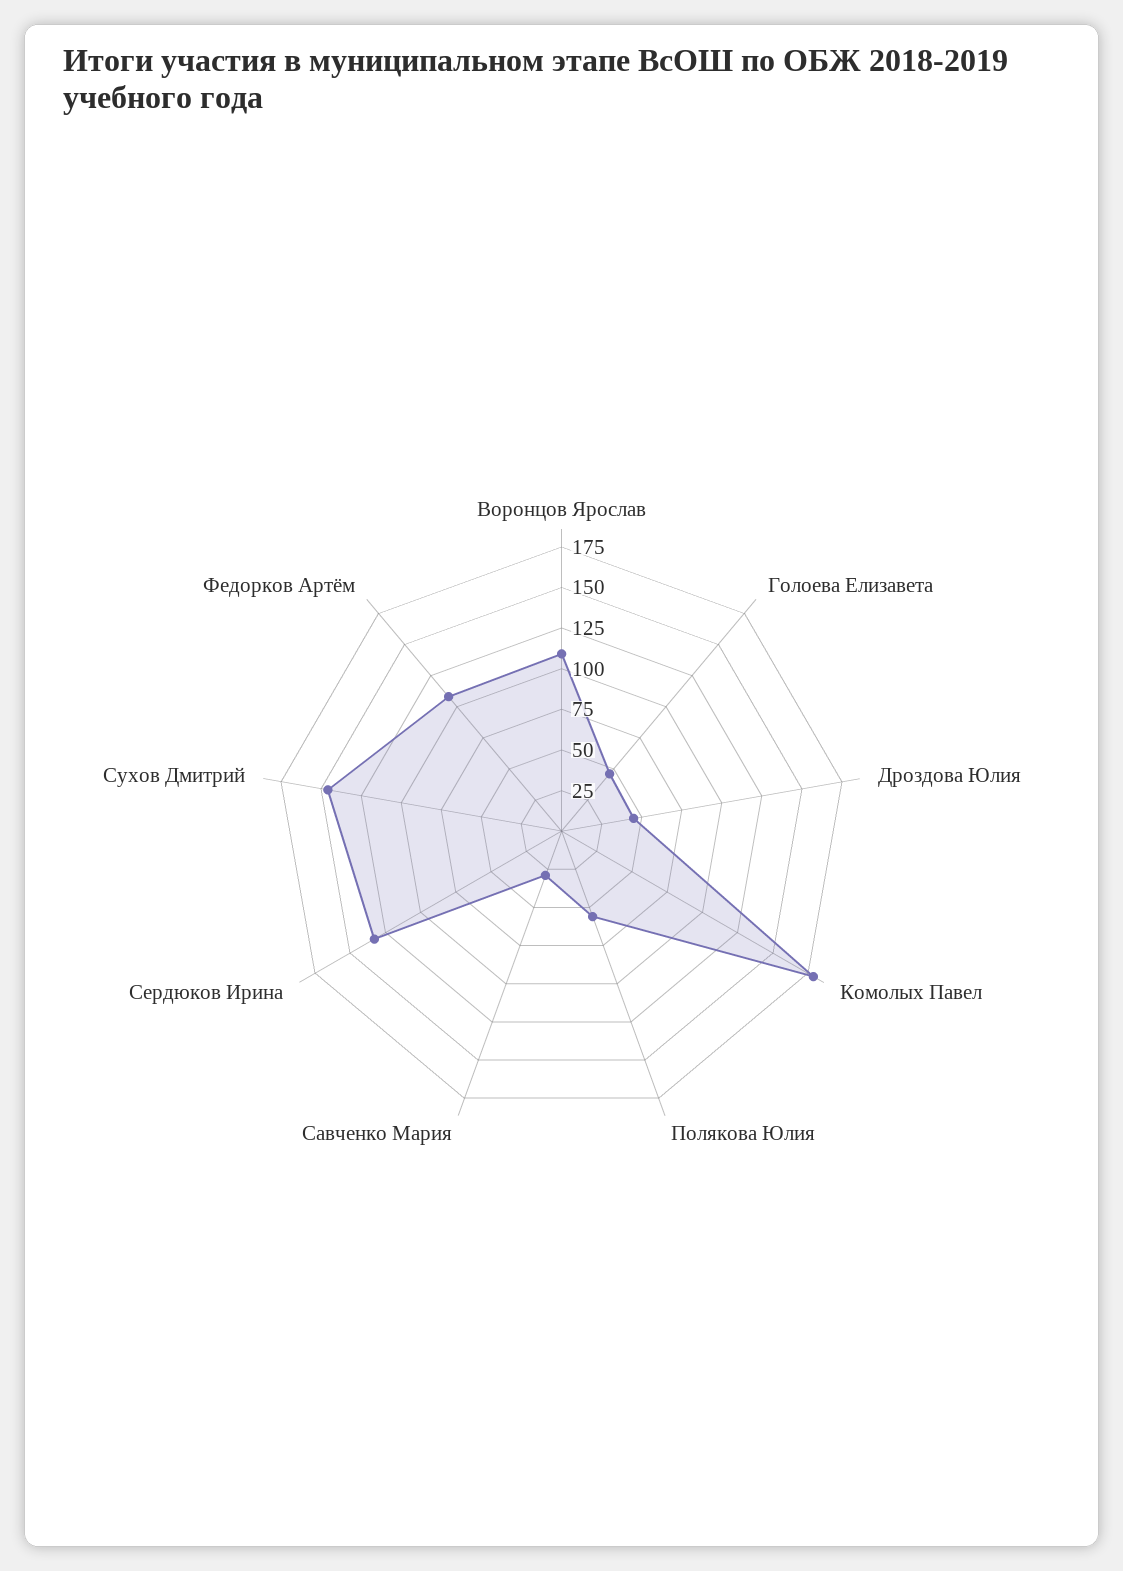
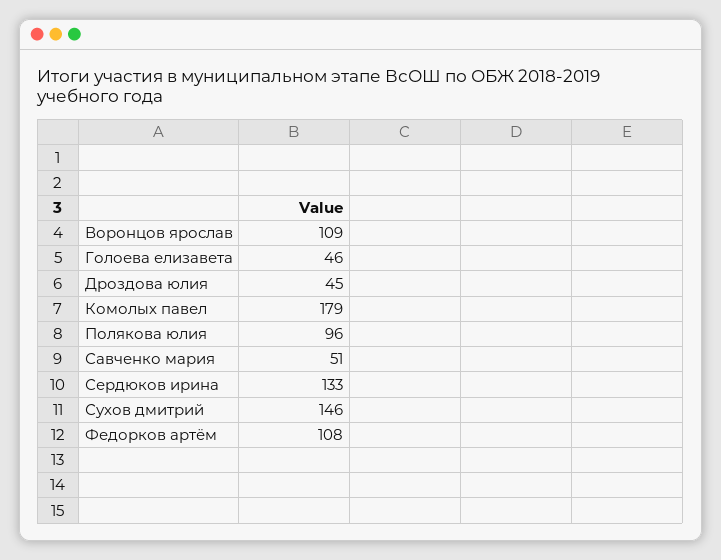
Полякова Юлия: 55 -> 96
Савченко Мария: 30 -> 51

